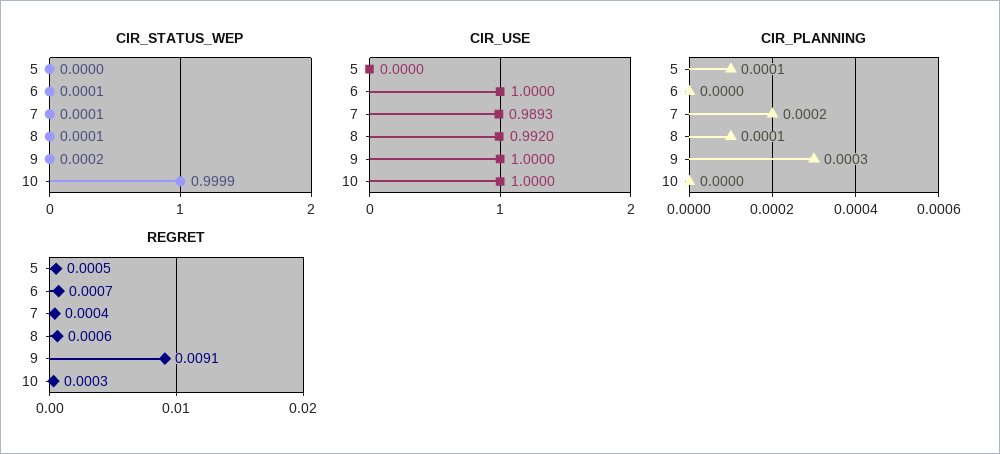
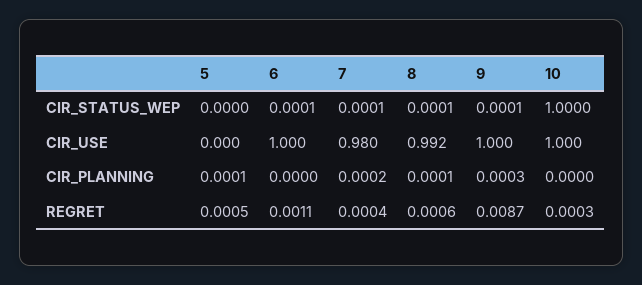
CIR_STATUS_WEP, 9: 0.0002 -> 0.0001
CIR_STATUS_WEP, 10: 0.9999 -> 1
CIR_USE, 7: 0.9893 -> 0.98
REGRET, 6: 0.0007 -> 0.0011
REGRET, 9: 0.0091 -> 0.0087

